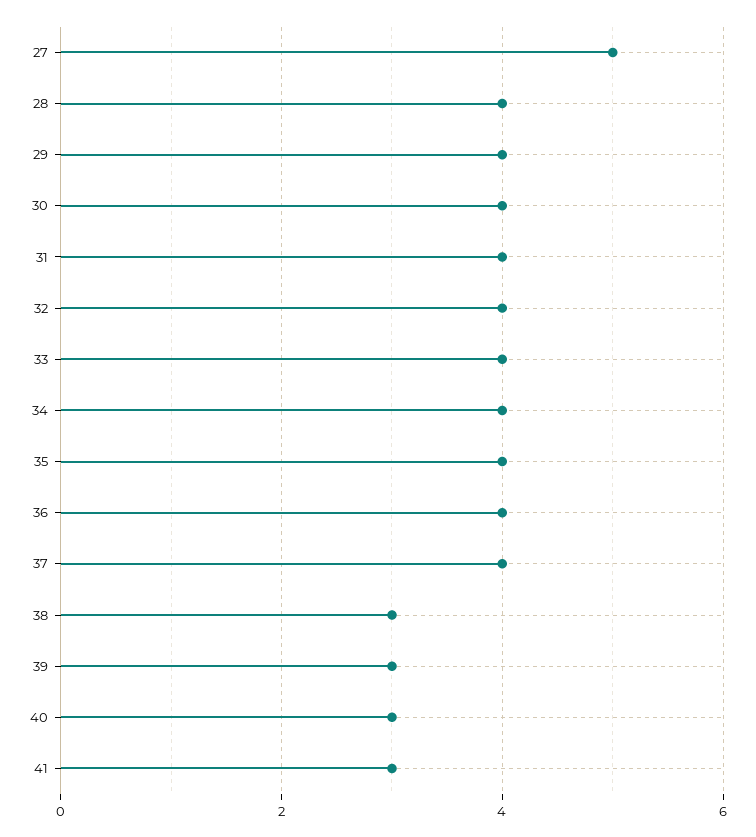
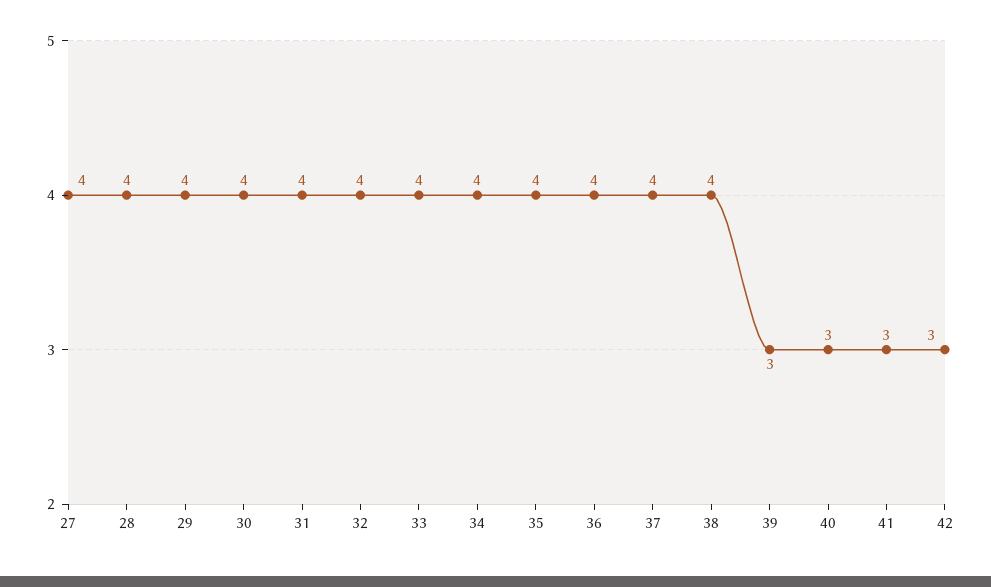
27: 5 -> 4
38: 3 -> 4
42: none -> 3

